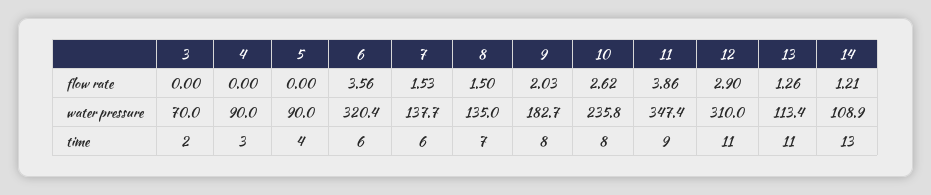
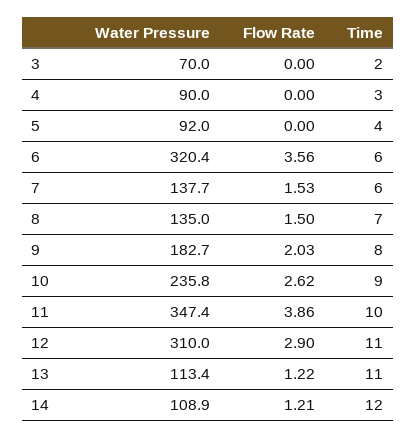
13, flow rate: 1.26 -> 1.22
5, water pressure: 90 -> 92
10, time: 8 -> 9
11, time: 9 -> 10
14, time: 13 -> 12

